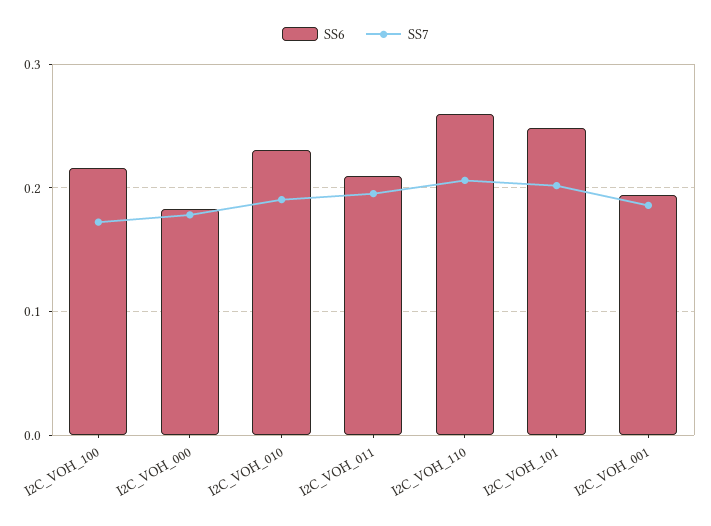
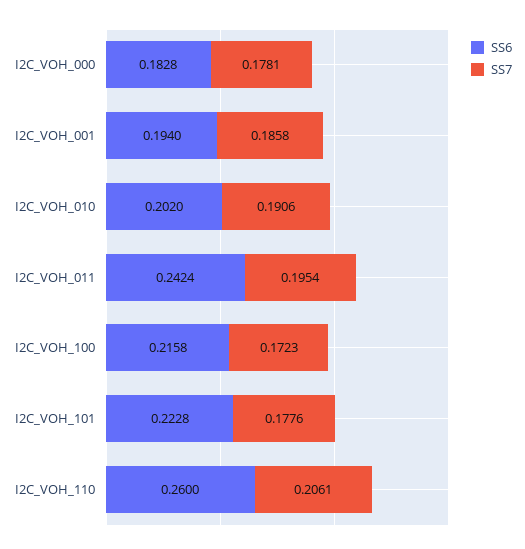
SS6, I2C_VOH_010: 0.23 -> 0.202
SS6, I2C_VOH_011: 0.21 -> 0.2424
SS6, I2C_VOH_101: 0.25 -> 0.2228
SS7, I2C_VOH_101: 0.2 -> 0.1776

